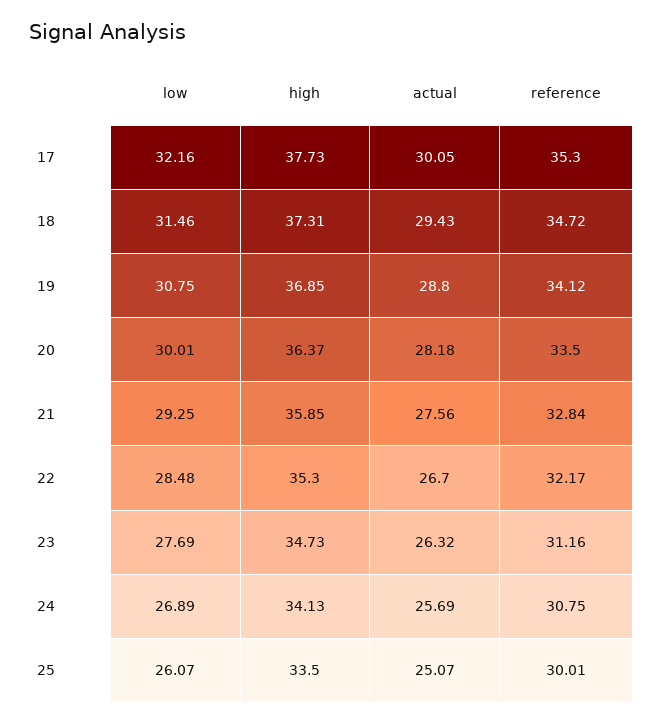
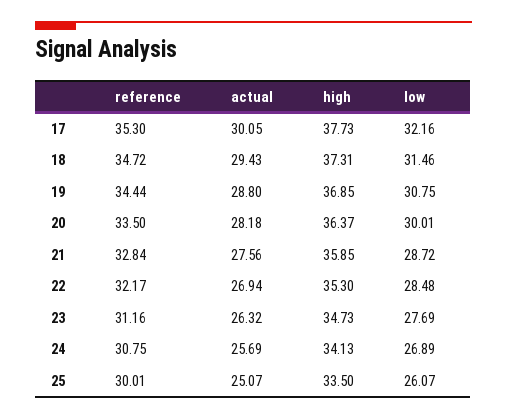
reference, 19: 34.12 -> 34.44
low, 21: 29.25 -> 28.72
actual, 22: 26.7 -> 26.94

